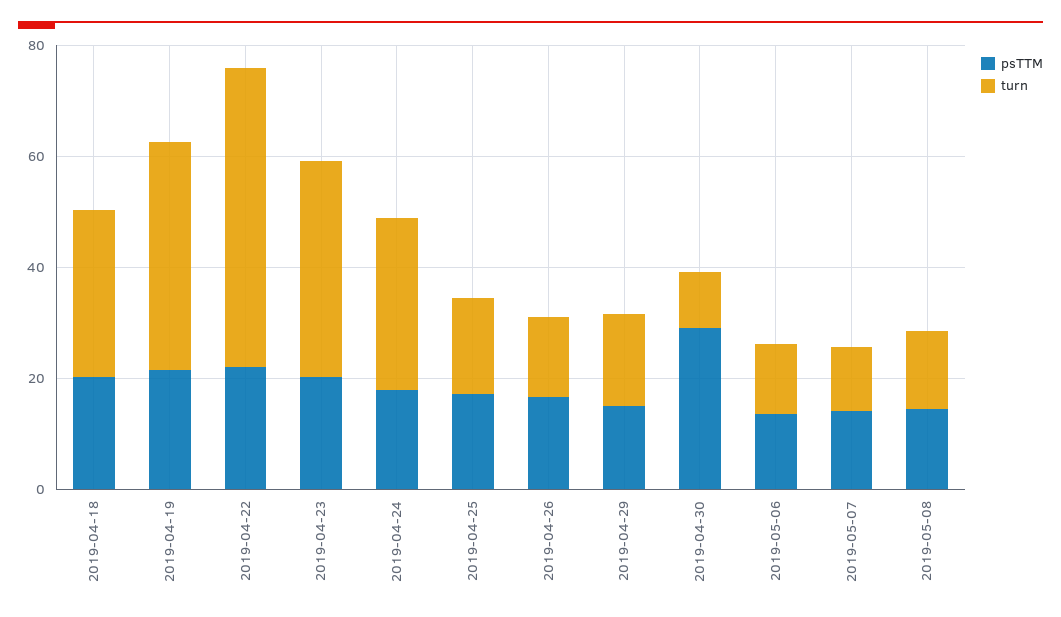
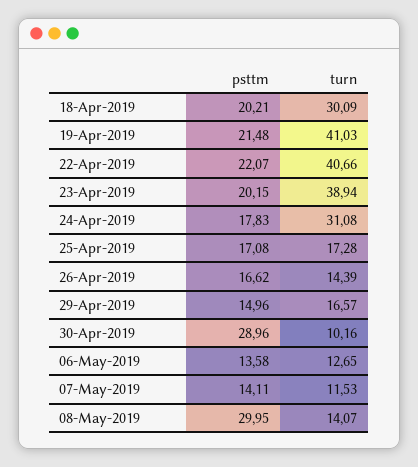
turn, 2019-04-22: 55 -> 40.66
psTTM, 2019-05-08: 15 -> 29.95

